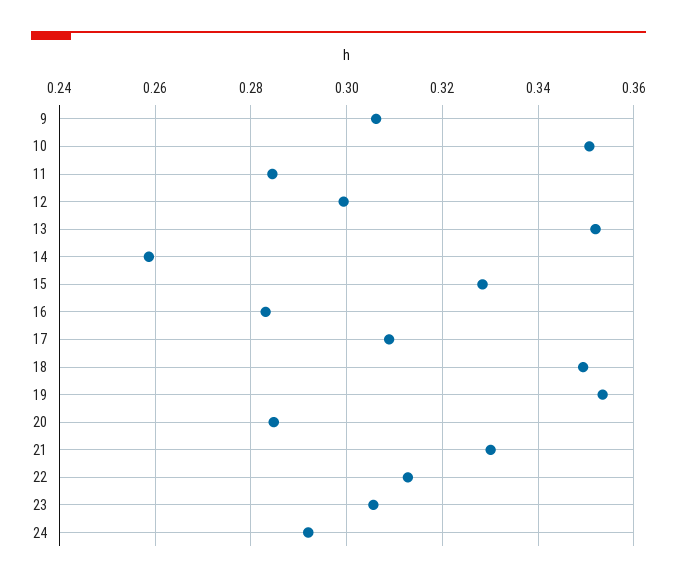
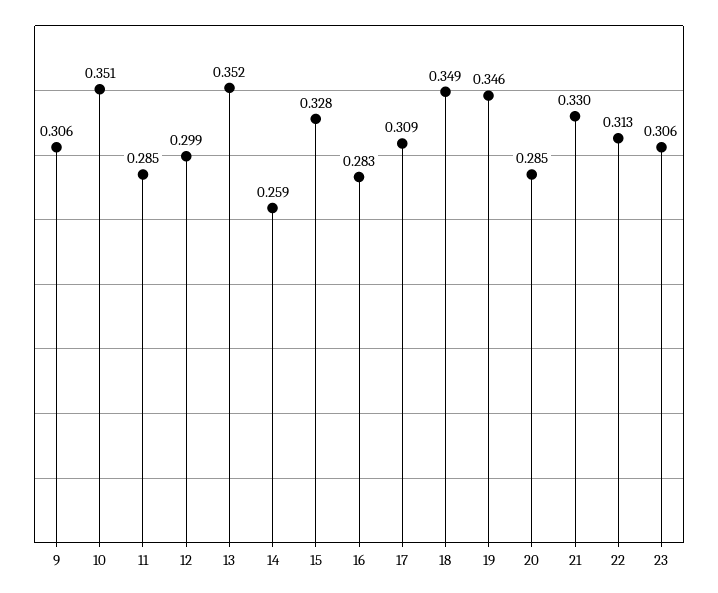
19: 0.354 -> 0.346
24: 0.292 -> none

